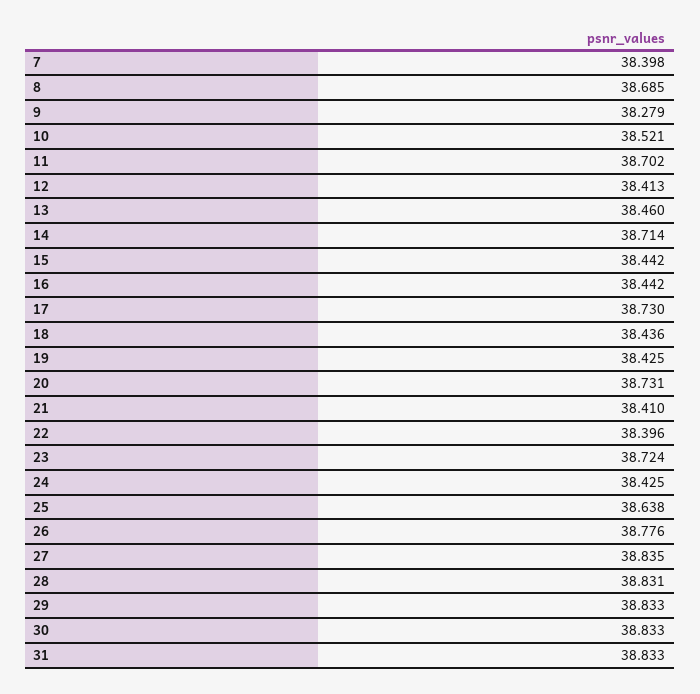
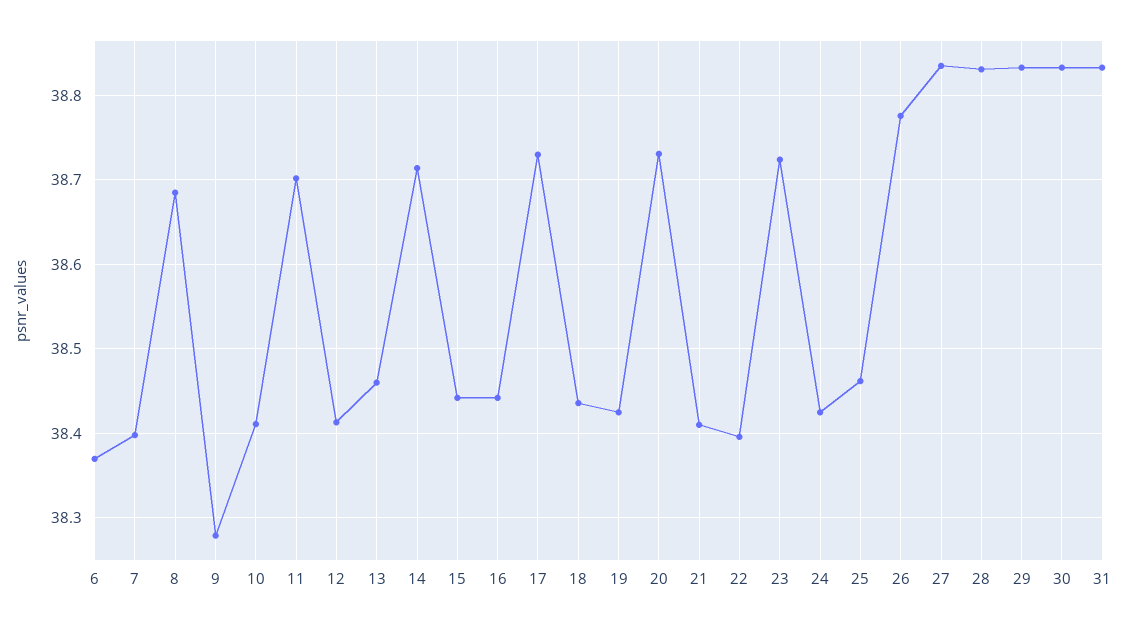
10: 38.521 -> 38.41
25: 38.638 -> 38.46
6: none -> 38.37

